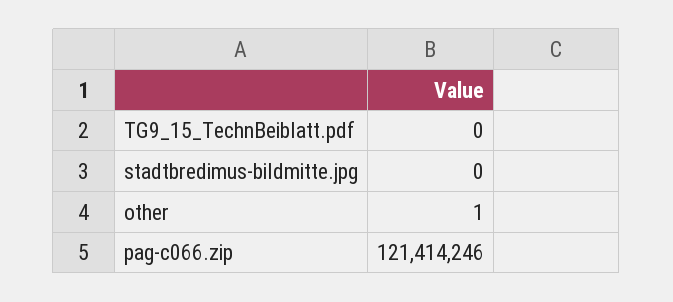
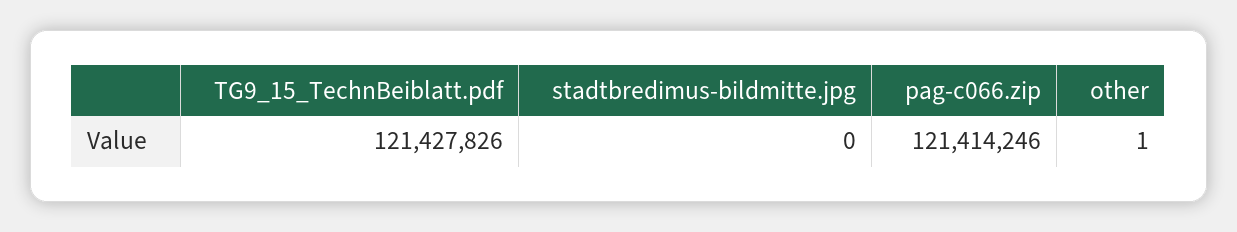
TG9_15_TechnBeiblatt.pdf: 0 -> 121427826

